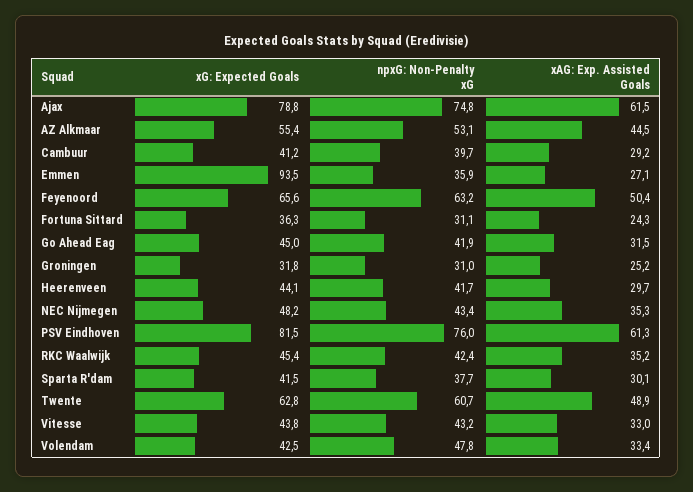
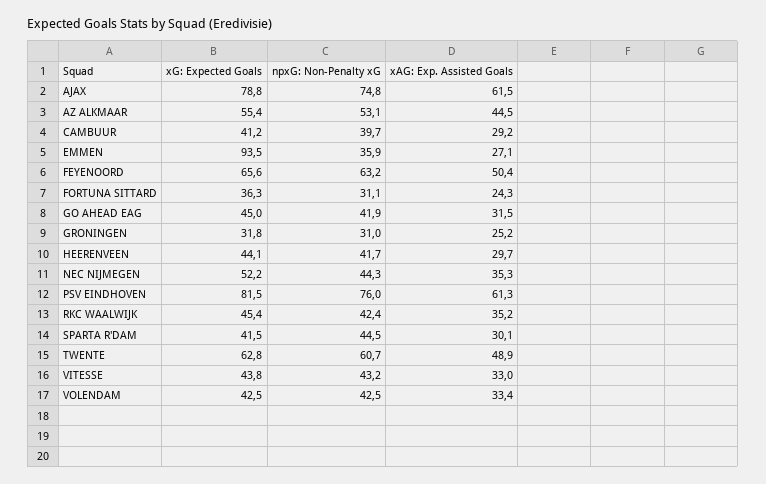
xG: Expected Goals, NEC Nijmegen: 48.2 -> 52.2
npxG: Non-Penalty xG, NEC Nijmegen: 43.4 -> 44.3
npxG: Non-Penalty xG, Sparta R'dam: 37.7 -> 44.5
npxG: Non-Penalty xG, Volendam: 47.8 -> 42.5

